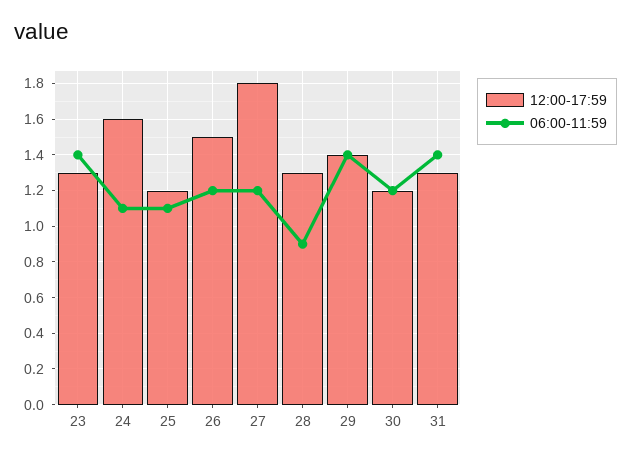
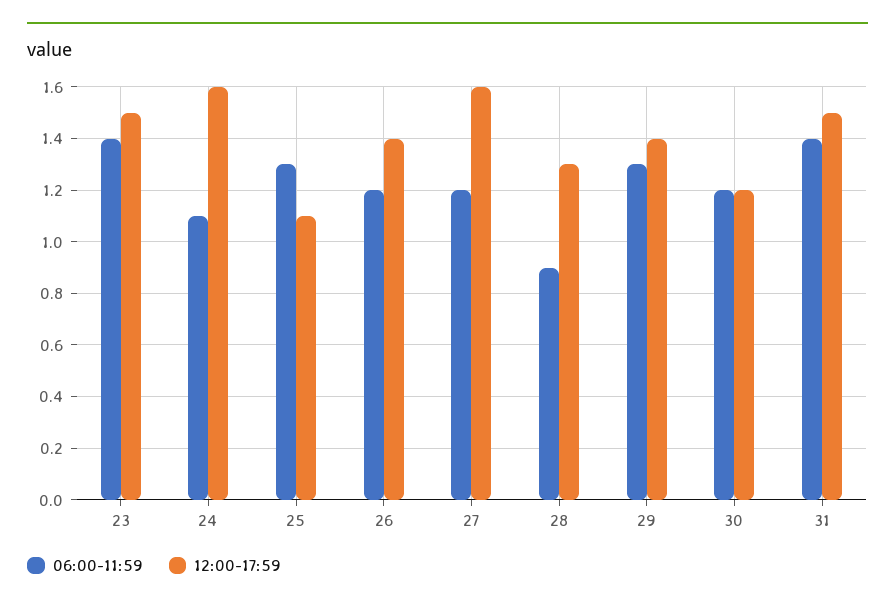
12:00-17:59, 23: 1.3 -> 1.5
12:00-17:59, 25: 1.2 -> 1.1
06:00-11:59, 25: 1.1 -> 1.3
12:00-17:59, 26: 1.5 -> 1.4
12:00-17:59, 27: 1.8 -> 1.6
06:00-11:59, 29: 1.4 -> 1.3
12:00-17:59, 31: 1.3 -> 1.5

